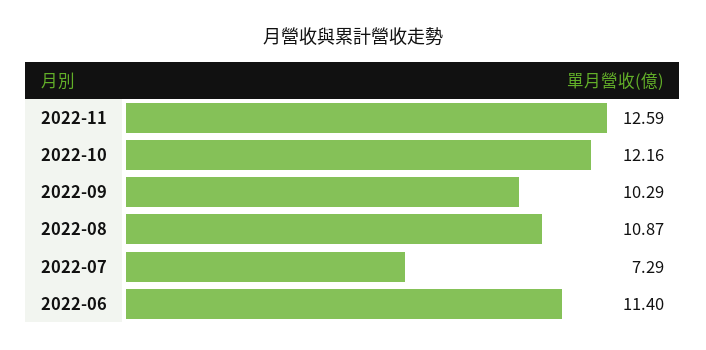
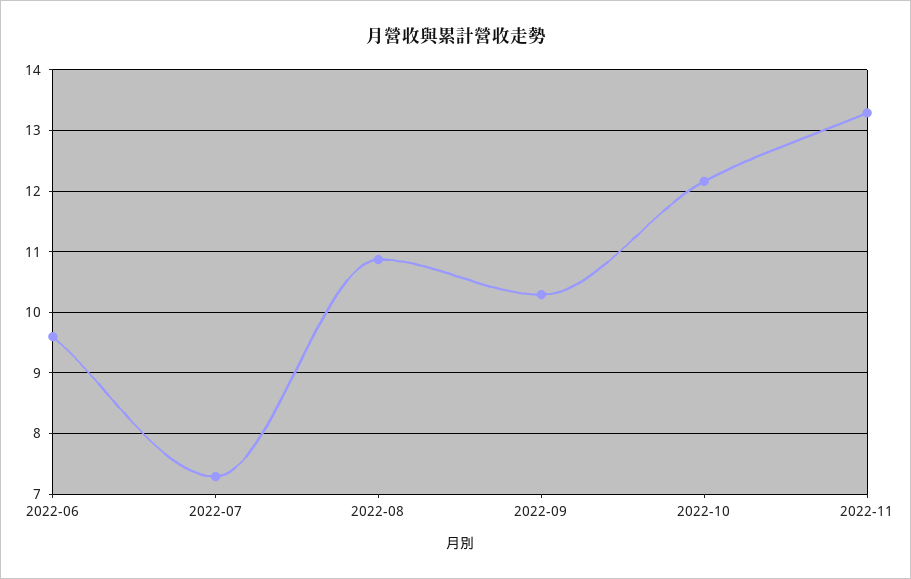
2022-11: 12.59 -> 13.3
2022-06: 11.4 -> 9.6

